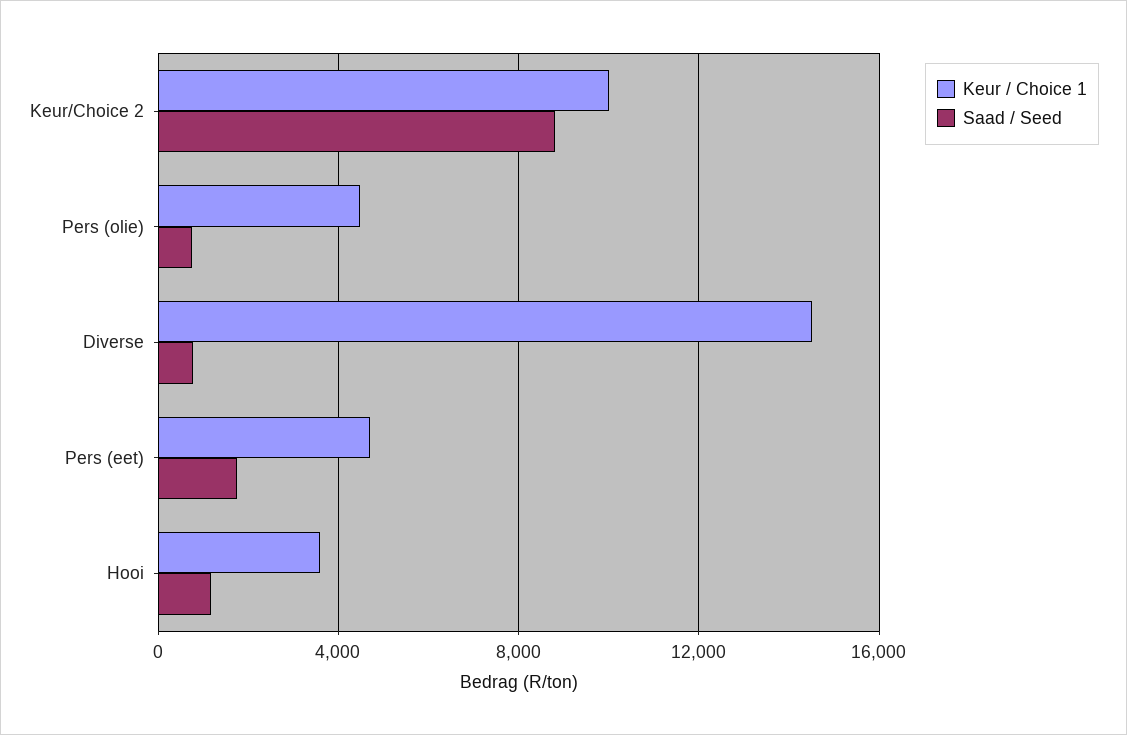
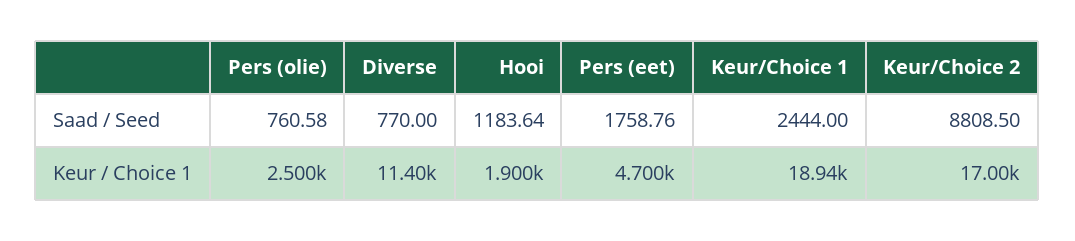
Keur / Choice 1, Keur/Choice 2: 10000 -> 17000
Keur / Choice 1, Pers (olie): 4500 -> 2500
Keur / Choice 1, Diverse: 14500 -> 11400
Keur / Choice 1, Hooi: 3500 -> 1900
Saad / Seed, Keur/Choice 1: none -> 2444
Keur / Choice 1, Keur/Choice 1: none -> 18940

